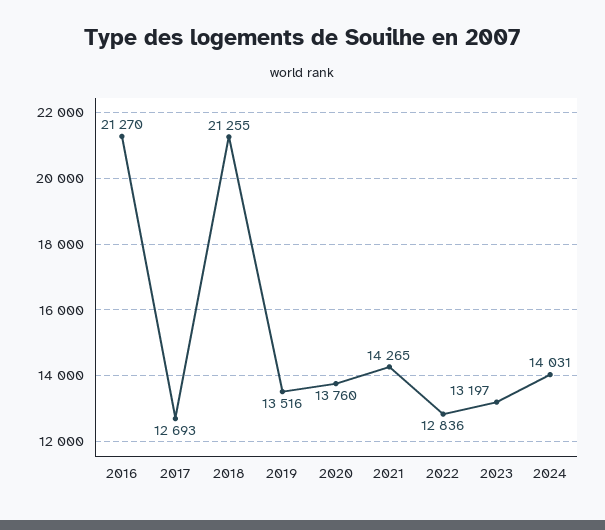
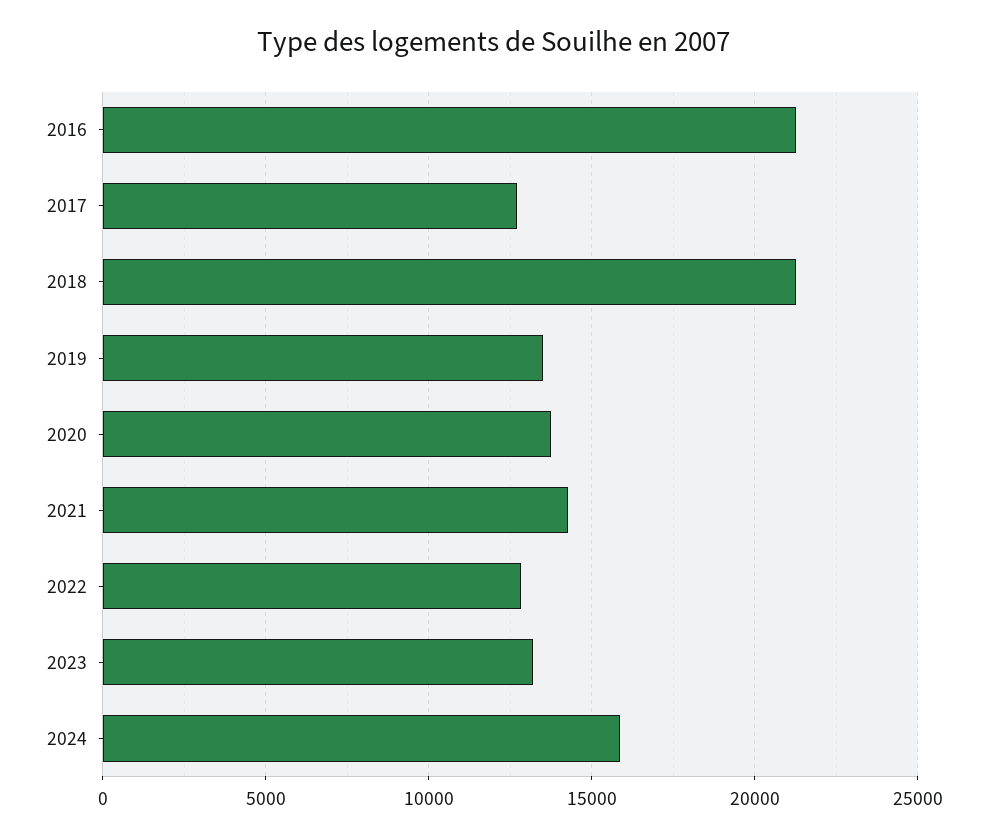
2024: 14031 -> 16000

